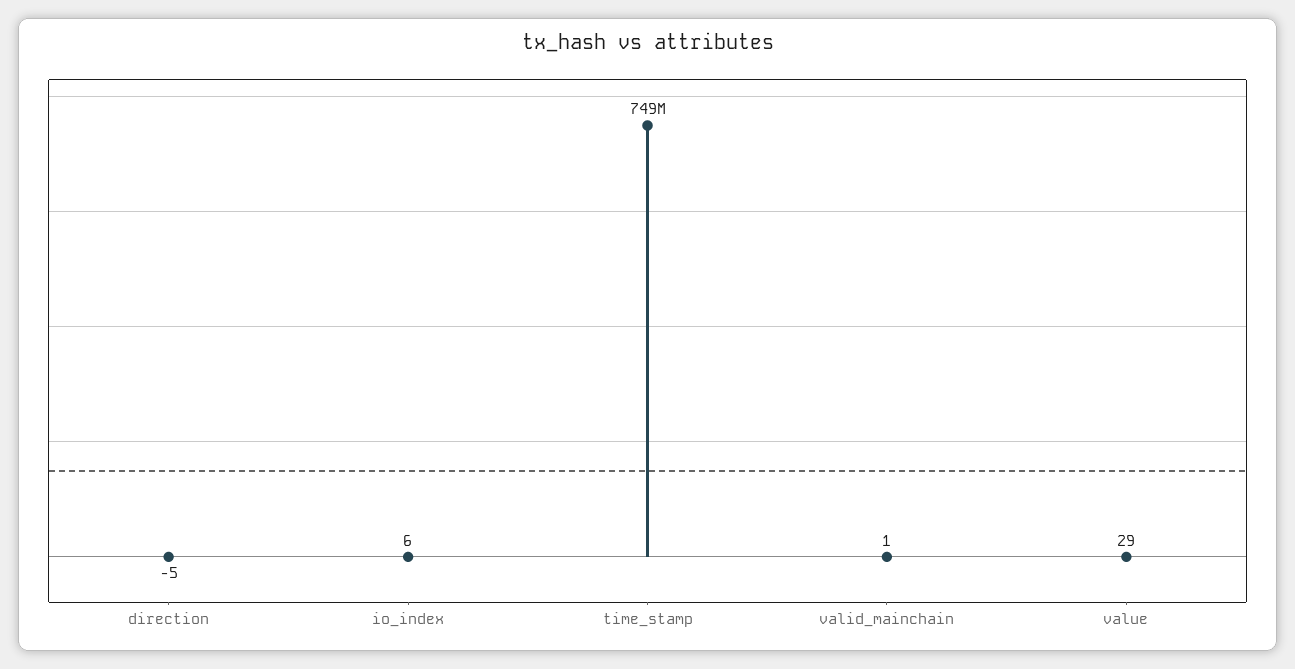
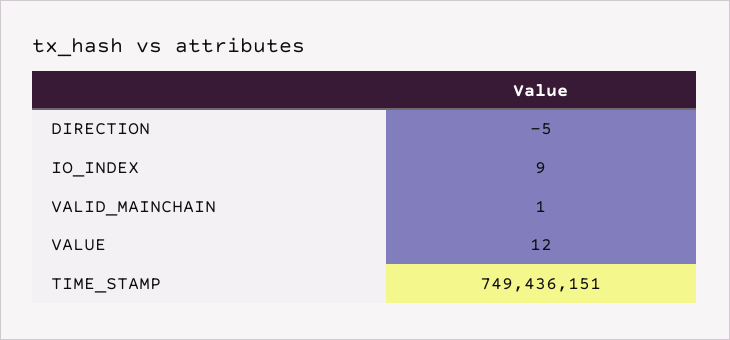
io_index: 6 -> 9
value: 29 -> 12

